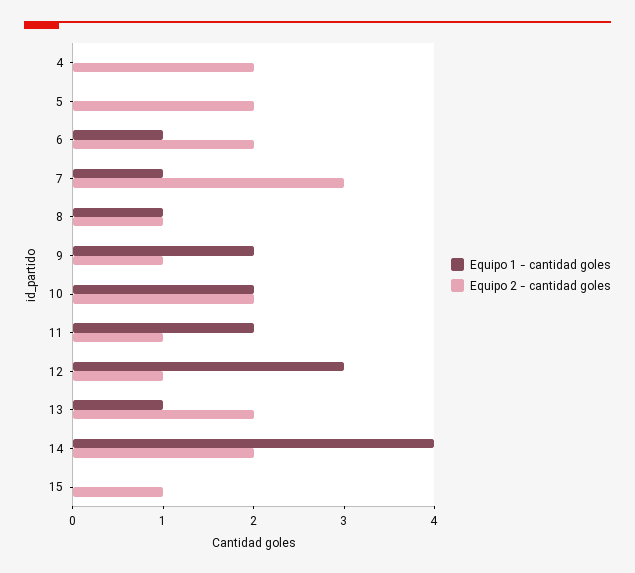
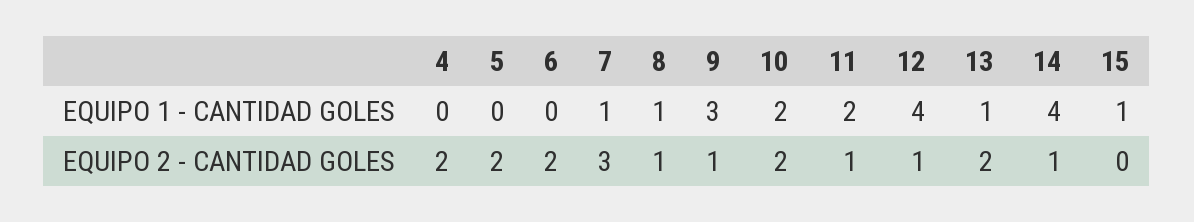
Equipo 1 - cantidad goles, 6: 1 -> 0
Equipo 1 - cantidad goles, 9: 2 -> 3
Equipo 1 - cantidad goles, 12: 3 -> 4
Equipo 2 - cantidad goles, 14: 2 -> 1
Equipo 1 - cantidad goles, 15: 0 -> 1
Equipo 2 - cantidad goles, 15: 1 -> 0

